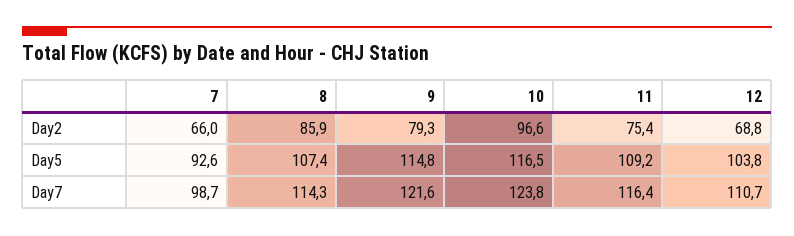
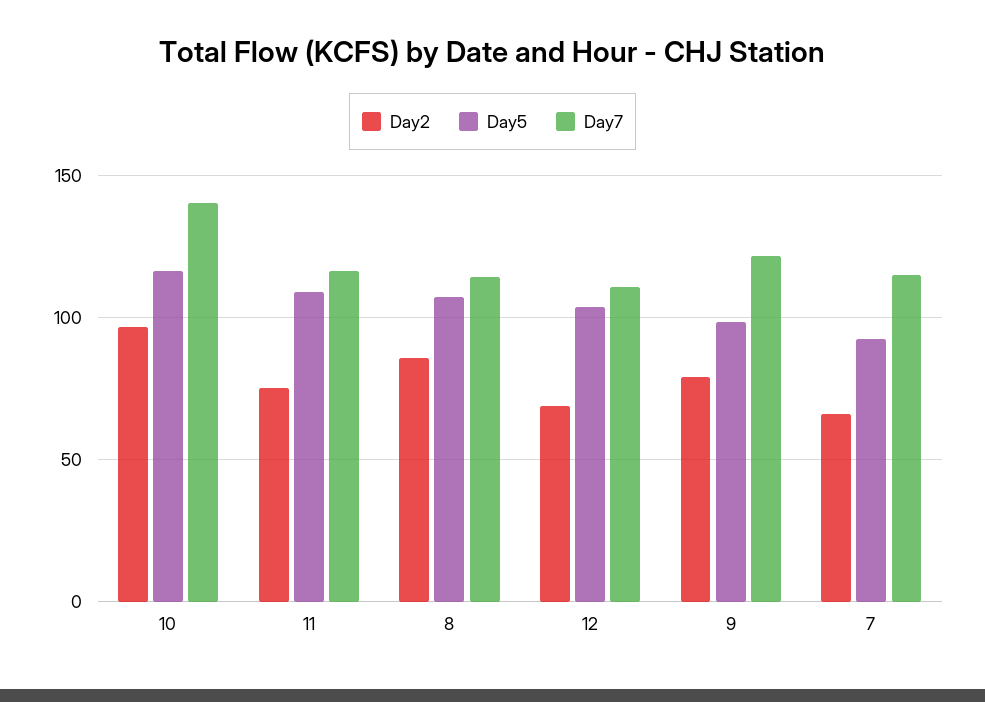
Day5, 9: 114.8 -> 100
Day7, 7: 98.7 -> 115
Day7, 10: 123.8 -> 140

